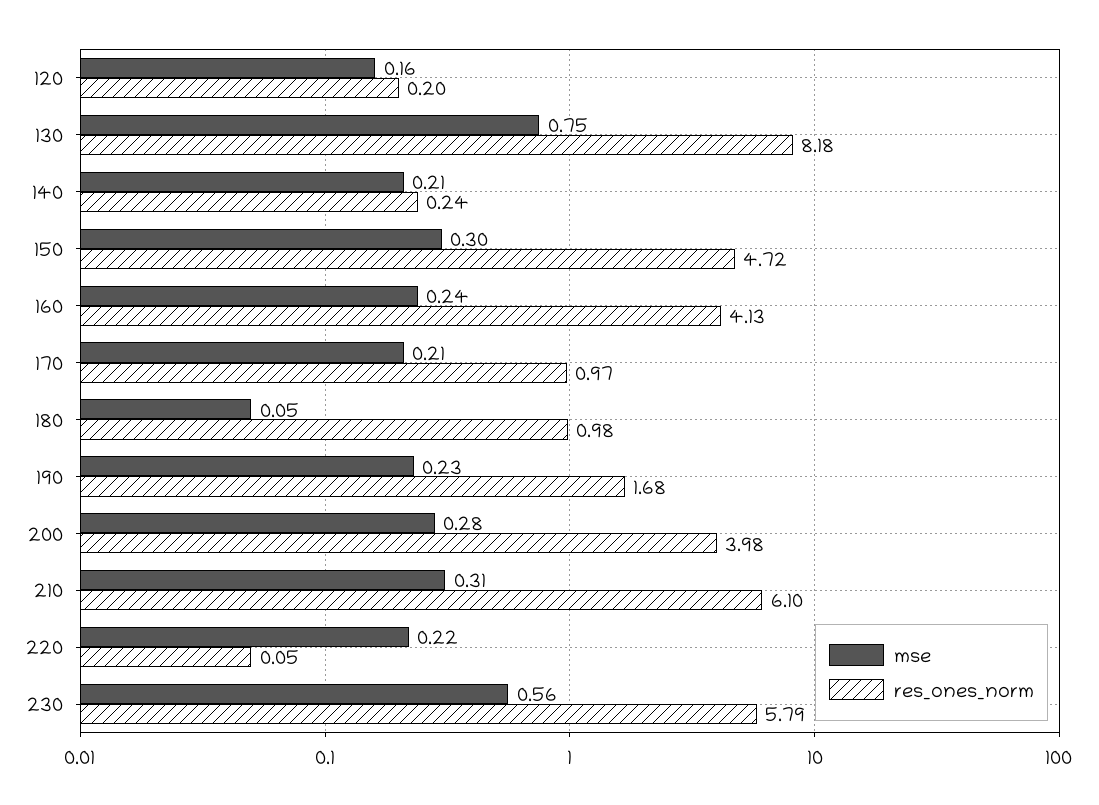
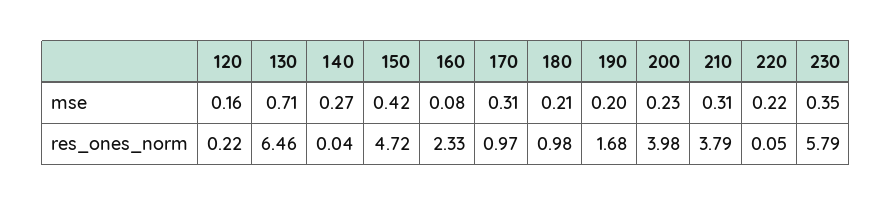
res_ones_norm, 120: 0.2 -> 0.22
mse, 130: 0.75 -> 0.71
res_ones_norm, 130: 8.18 -> 6.46
mse, 140: 0.21 -> 0.27
res_ones_norm, 140: 0.24 -> 0.04
mse, 150: 0.3 -> 0.42
mse, 160: 0.24 -> 0.08
res_ones_norm, 160: 4.13 -> 2.33
mse, 170: 0.21 -> 0.31
mse, 180: 0.05 -> 0.21
mse, 190: 0.23 -> 0.2
mse, 200: 0.28 -> 0.23
res_ones_norm, 210: 6.1 -> 3.79
mse, 230: 0.56 -> 0.35

